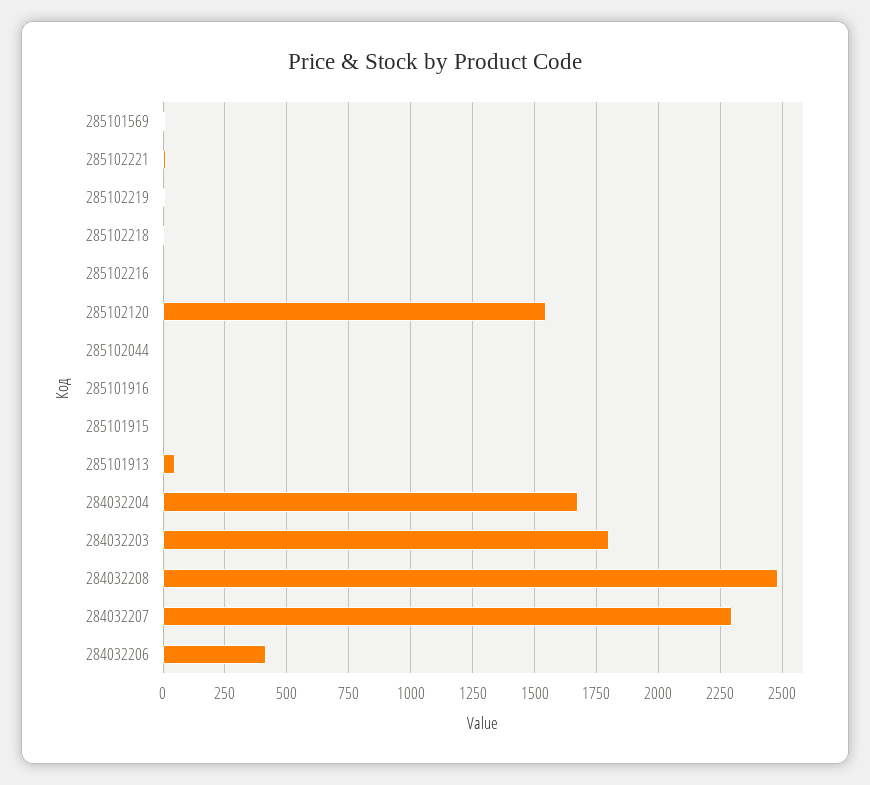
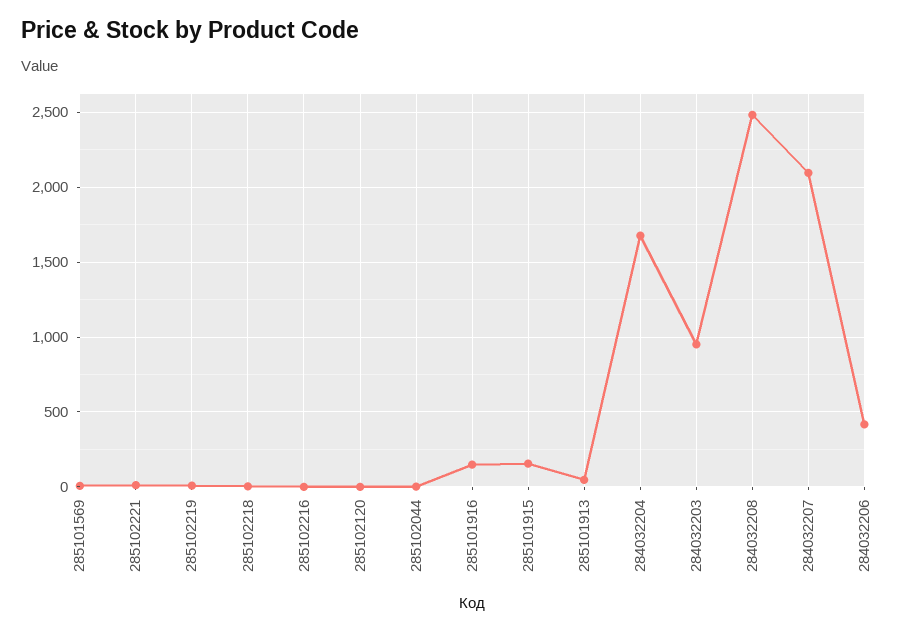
285102120: 1550 -> 0
285101916: 0 -> 150
285101915: 0 -> 150
284032203: 1800 -> 950
284032207: 2300 -> 2100

